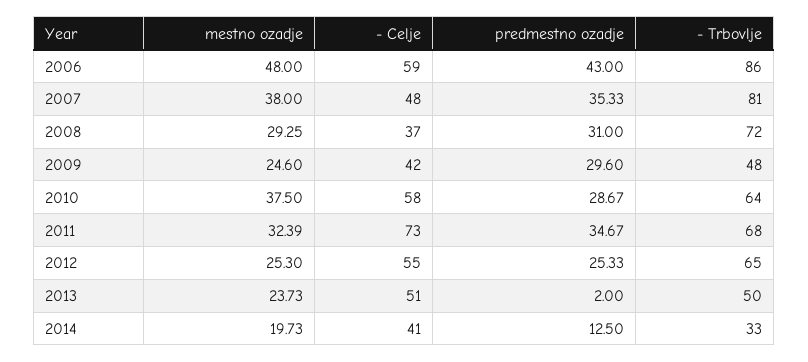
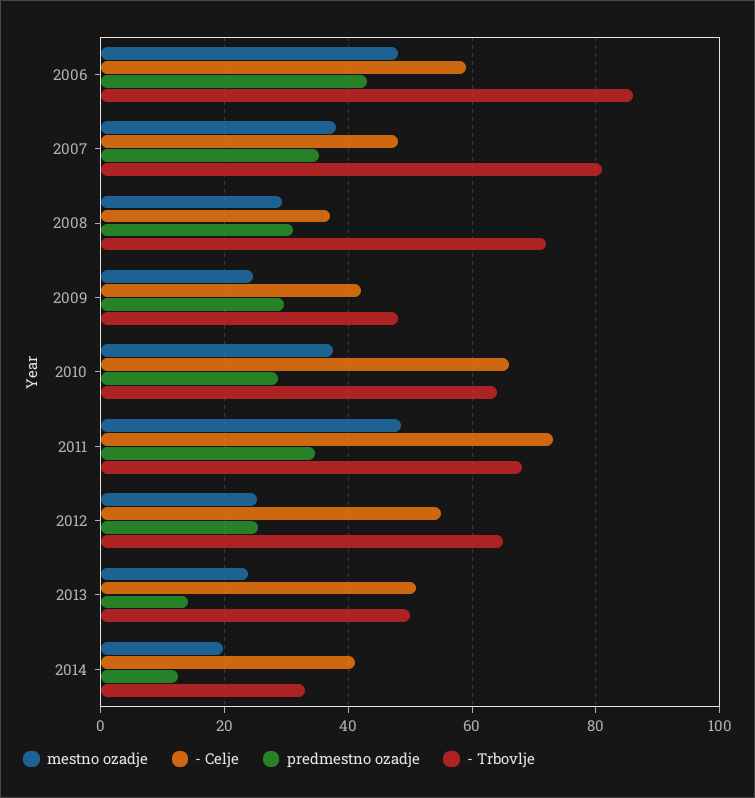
- Celje, 2010: 58 -> 66
mestno ozadje, 2011: 32.39 -> 48
predmestno ozadje, 2013: 2 -> 14

